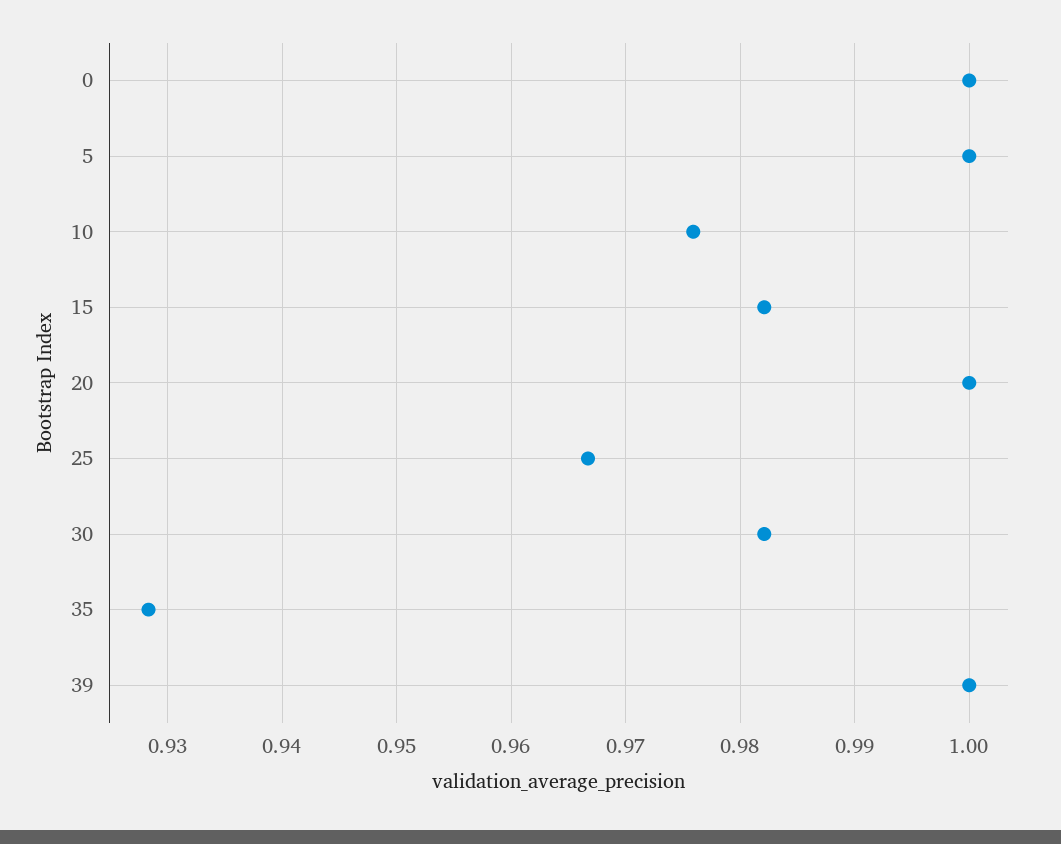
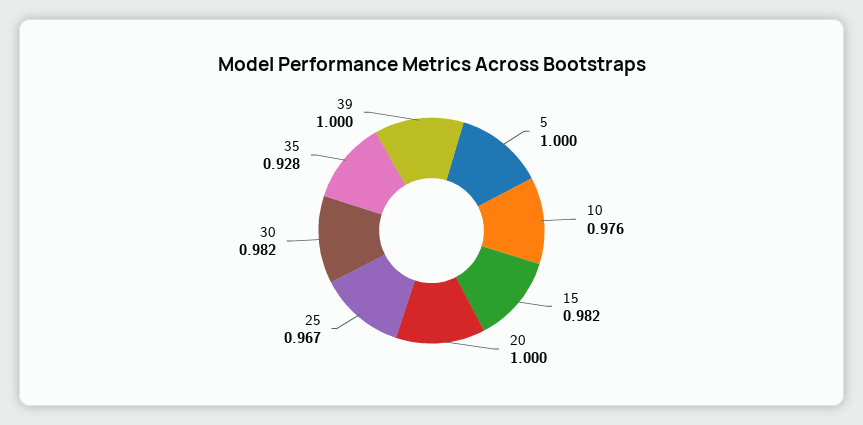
0: 1 -> none

